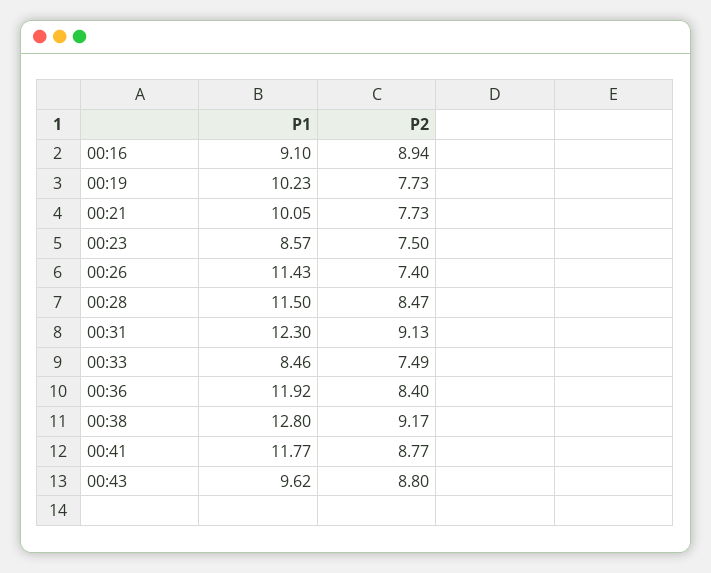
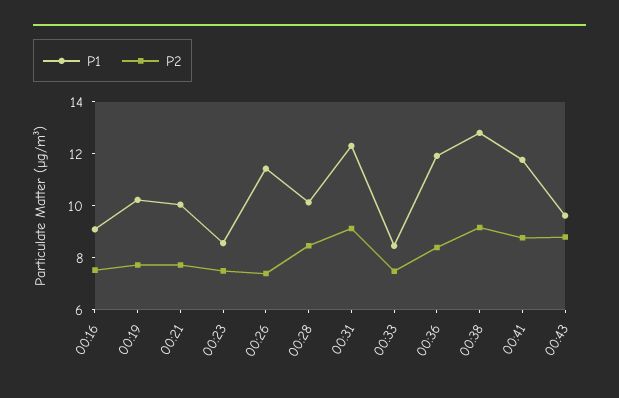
P2, 00:16: 8.94 -> 7.5
P1, 00:28: 11.5 -> 10

